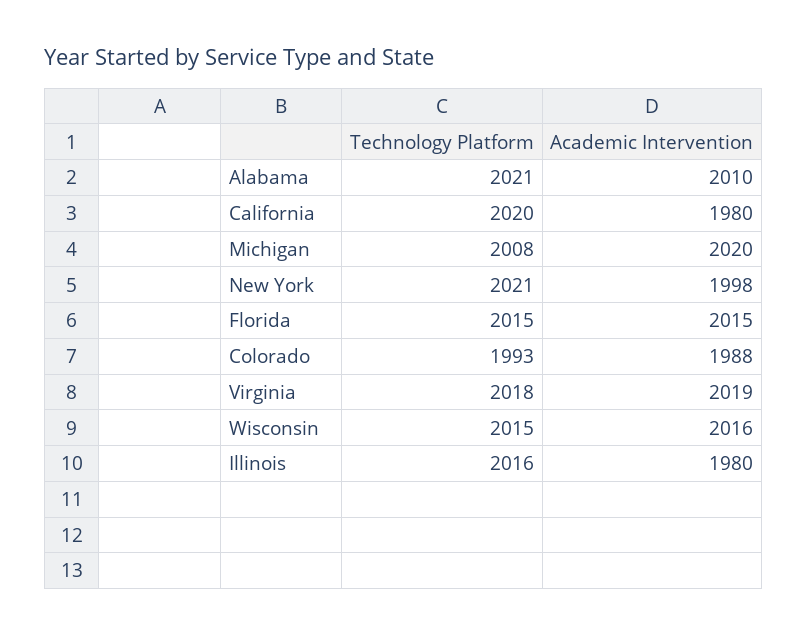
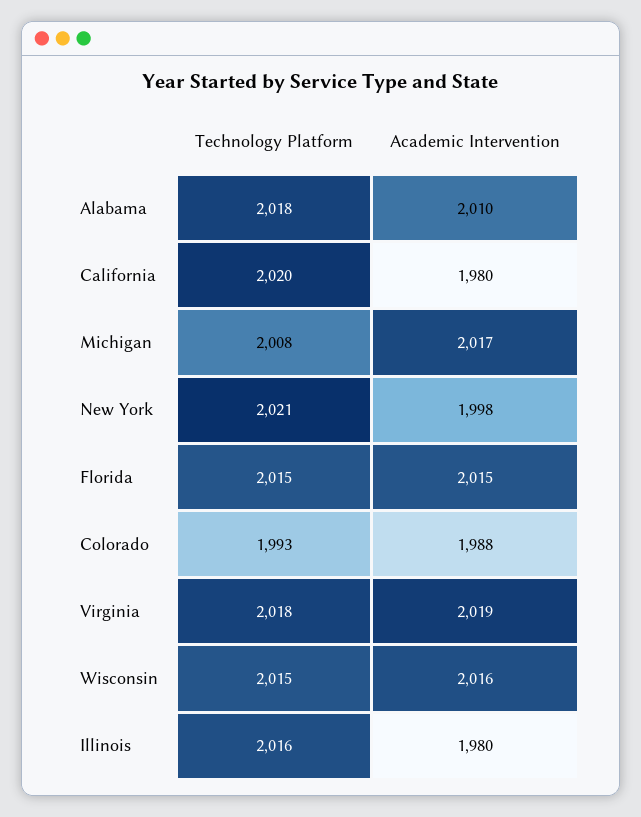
Technology Platform, Alabama: 2021 -> 2018
Academic Intervention, Michigan: 2020 -> 2017

